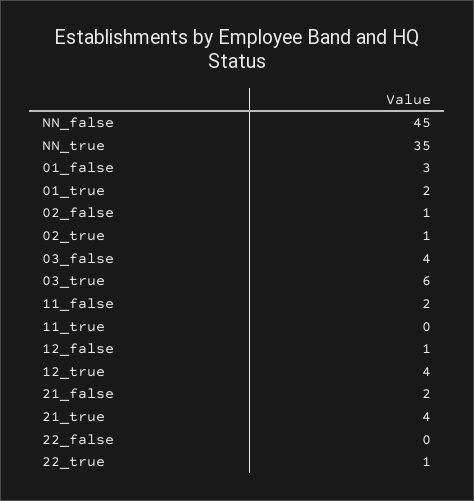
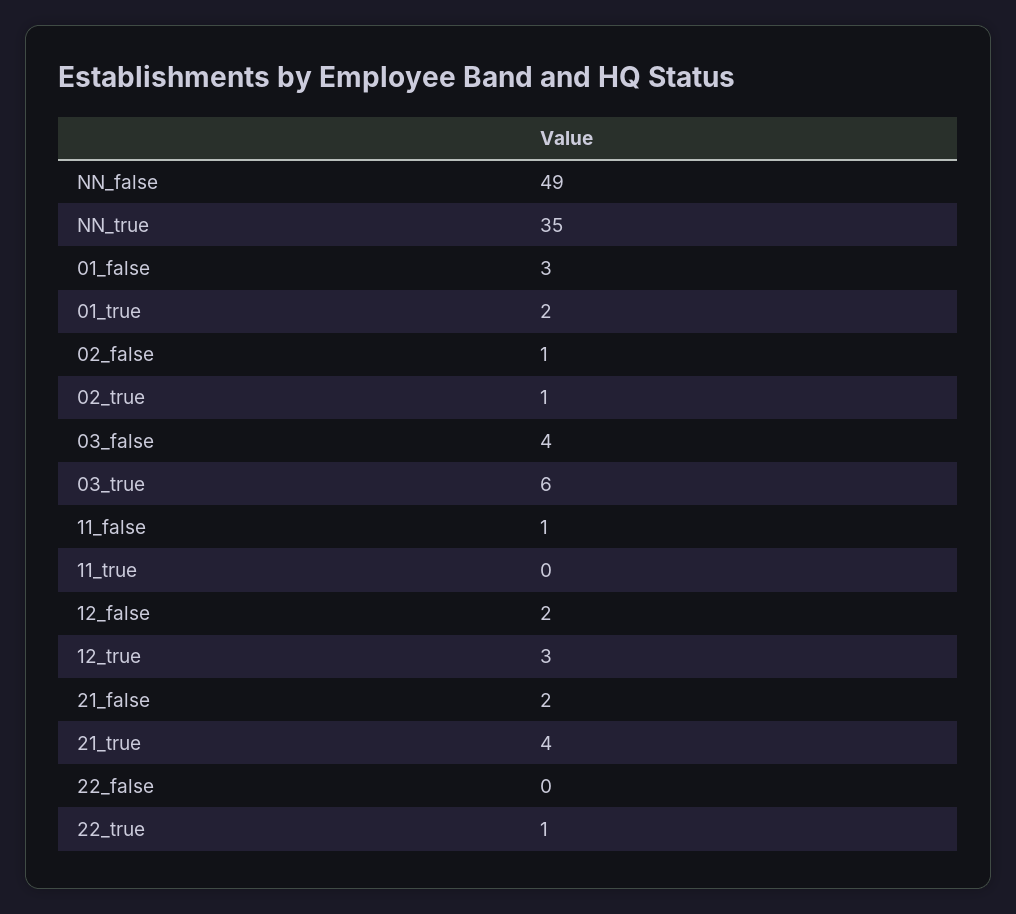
NN_false: 45 -> 49
11_false: 2 -> 1
12_false: 1 -> 2
12_true: 4 -> 3

